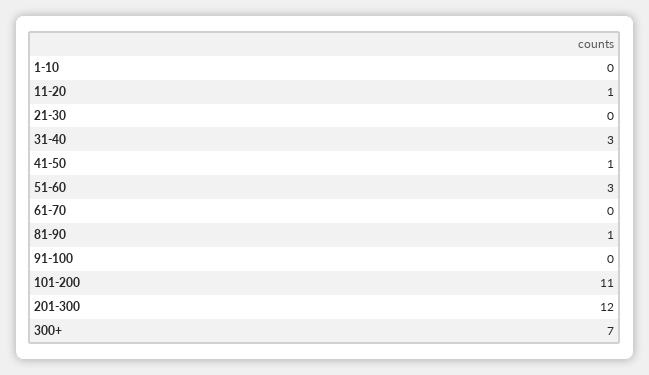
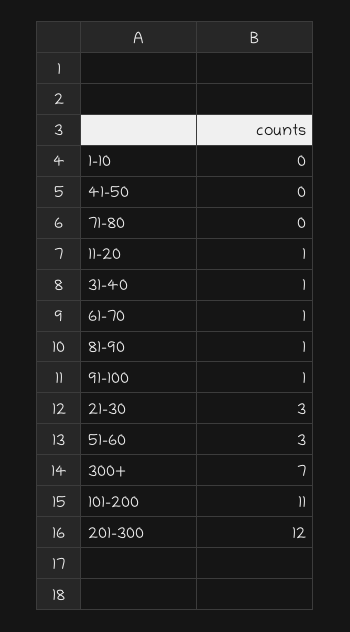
21-30: 0 -> 3
31-40: 3 -> 1
41-50: 1 -> 0
61-70: 0 -> 1
91-100: 0 -> 1
71-80: none -> 0

